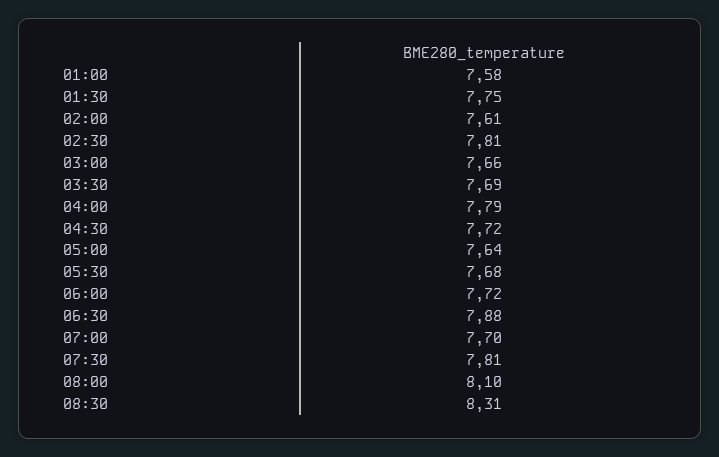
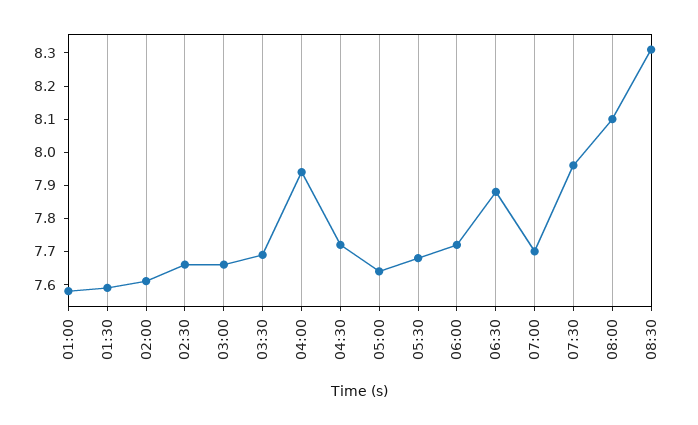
01:30: 7.75 -> 7.6
02:30: 7.81 -> 7.65
04:00: 7.79 -> 7.95
07:30: 7.81 -> 7.95

